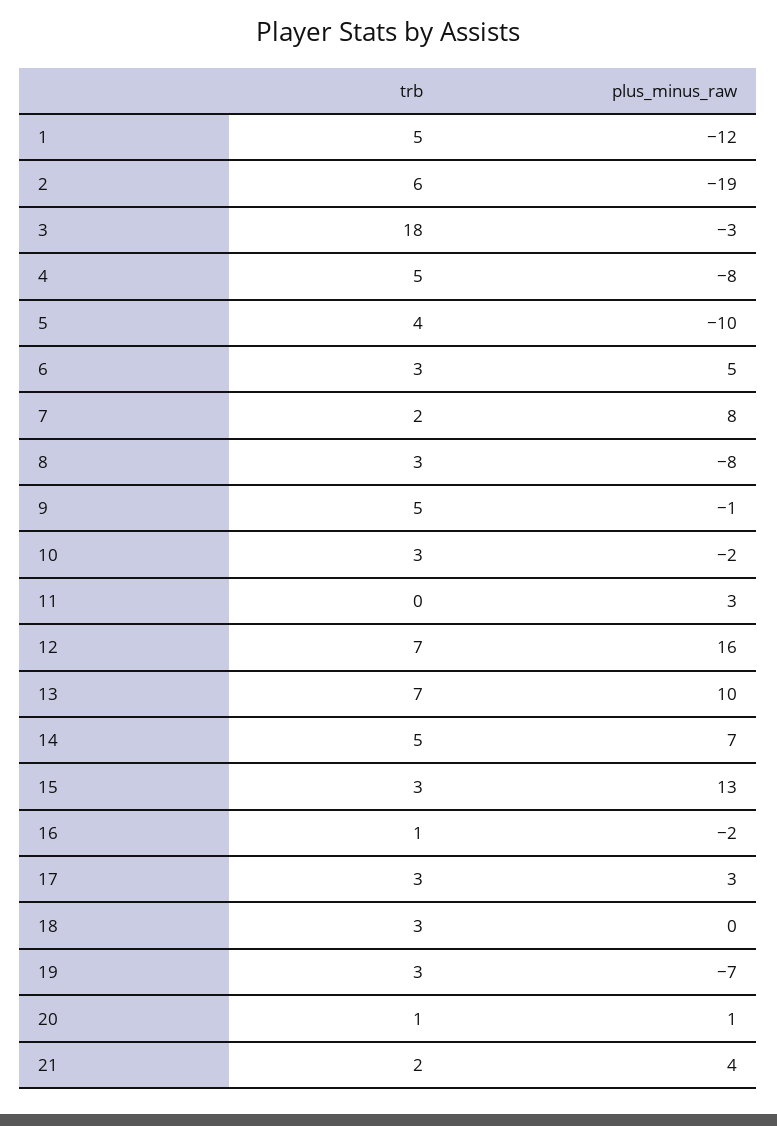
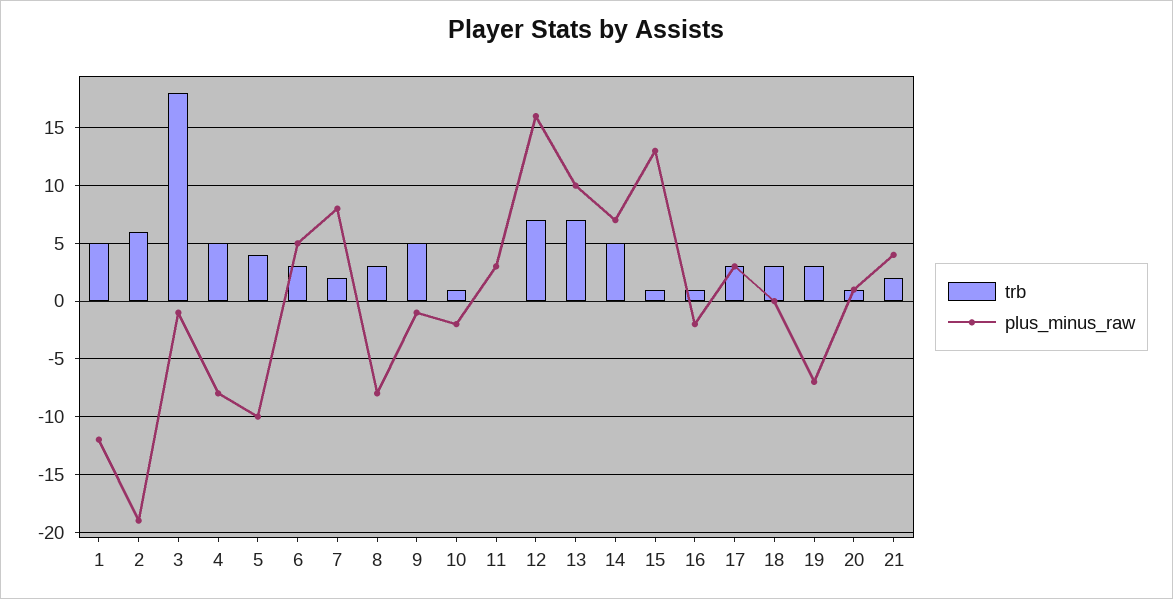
plus_minus_raw, 3: -3 -> -1
trb, 10: 3 -> 1
trb, 15: 3 -> 1

